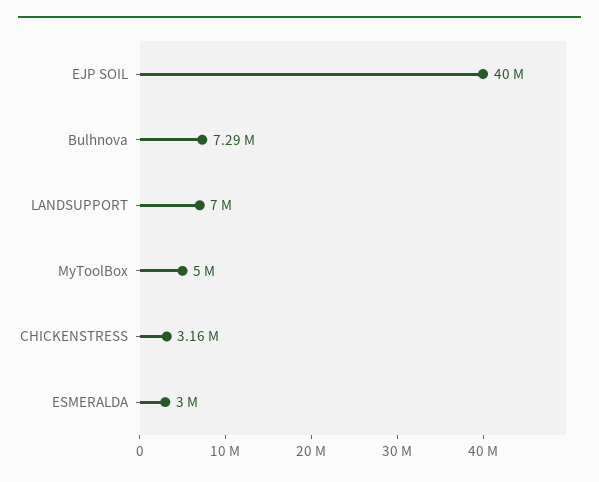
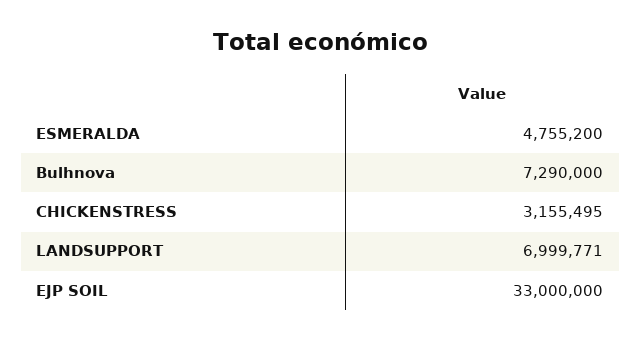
EJP SOIL: 40000000 -> 33000000
MyToolBox: 5000000 -> none
ESMERALDA: 3000000 -> 4755200

